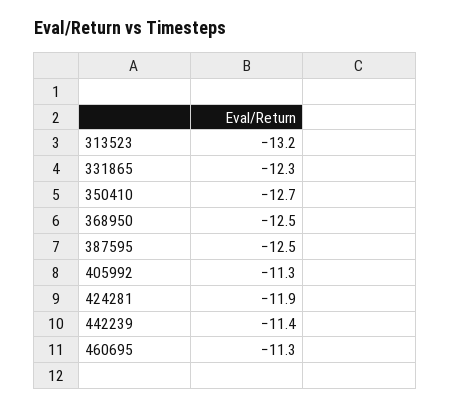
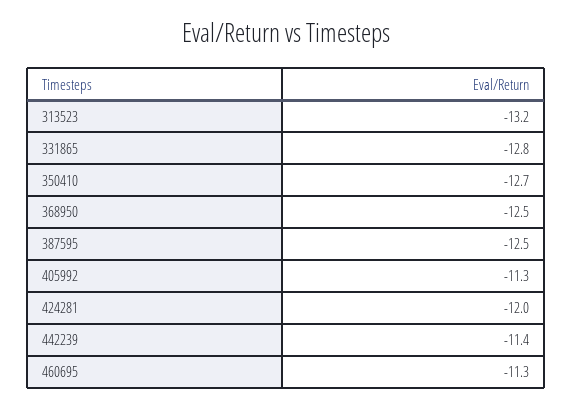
331865: -12.3 -> -12.8
424281: -11.9 -> -12

